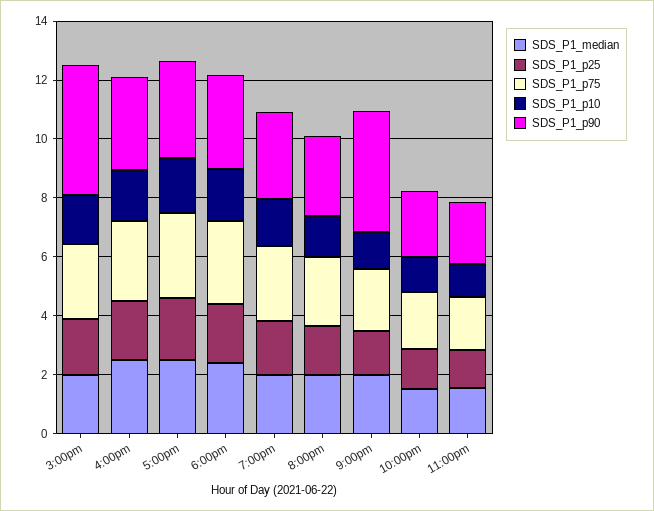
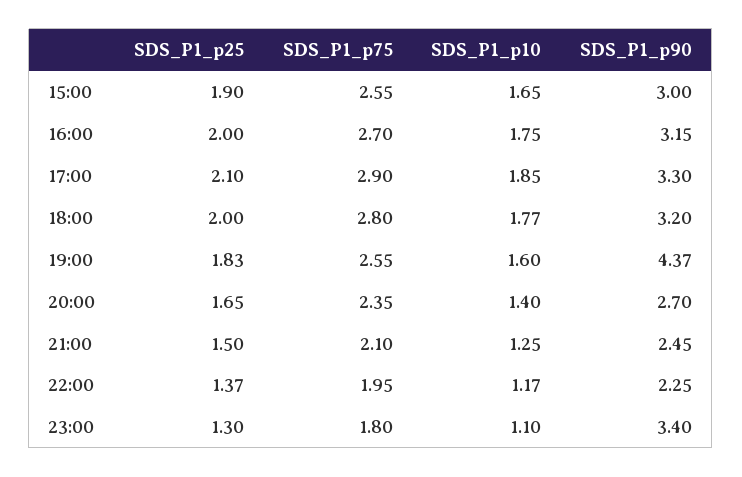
SDS_P1_median, 3:00pm: 2 -> none
SDS_P1_p90, 3:00pm: 4.5 -> 3
SDS_P1_median, 4:00pm: 2.5 -> none
SDS_P1_median, 5:00pm: 2.5 -> none
SDS_P1_median, 6:00pm: 2.5 -> none
SDS_P1_median, 7:00pm: 2 -> none
SDS_P1_p90, 7:00pm: 3 -> 4.37
SDS_P1_median, 8:00pm: 2 -> none
SDS_P1_median, 9:00pm: 2 -> none
SDS_P1_p90, 9:00pm: 4 -> 2.45
SDS_P1_median, 10:00pm: 1.5 -> none
SDS_P1_median, 11:00pm: 1.5 -> none
SDS_P1_p90, 11:00pm: 2 -> 3.4

